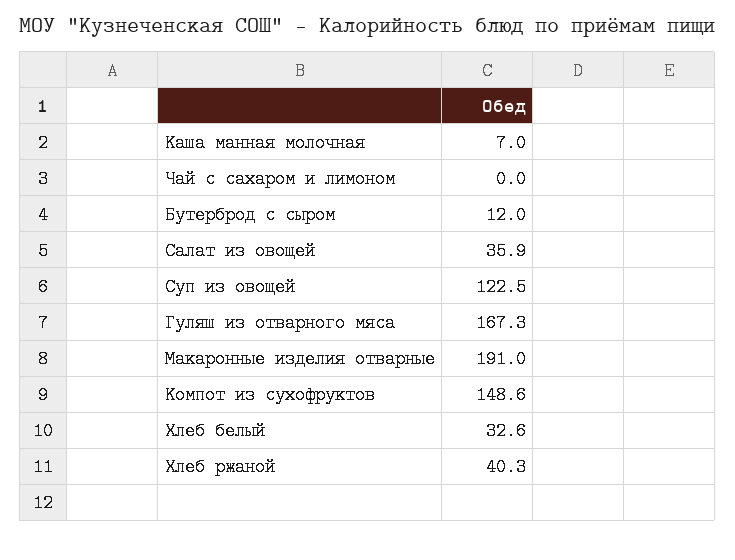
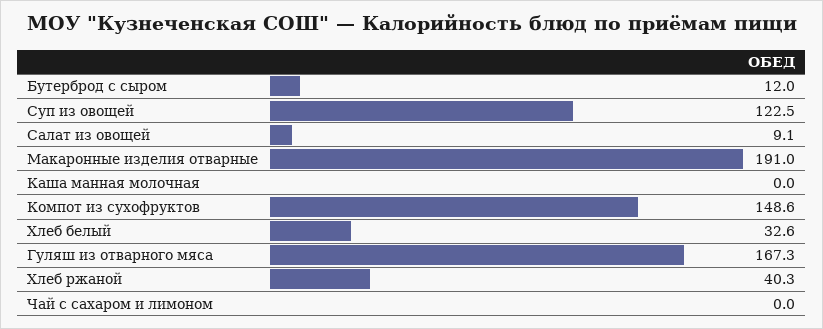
Каша манная молочная: 7 -> 0
Салат из овощей: 35.9 -> 9.1

